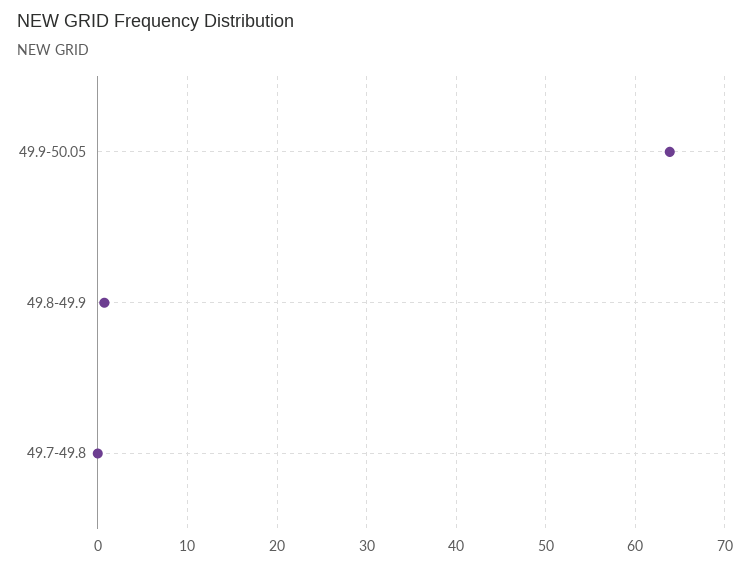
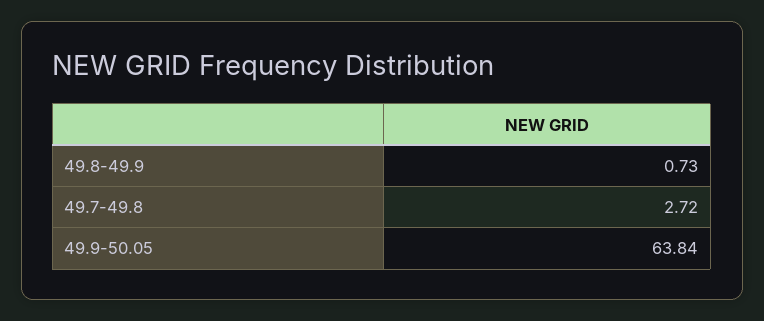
49.7-49.8: 0 -> 2.72

